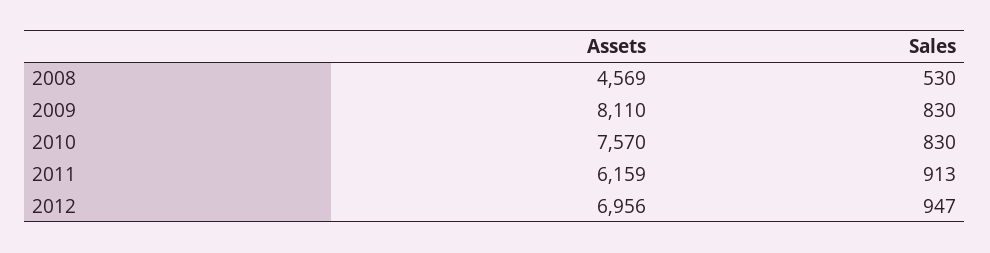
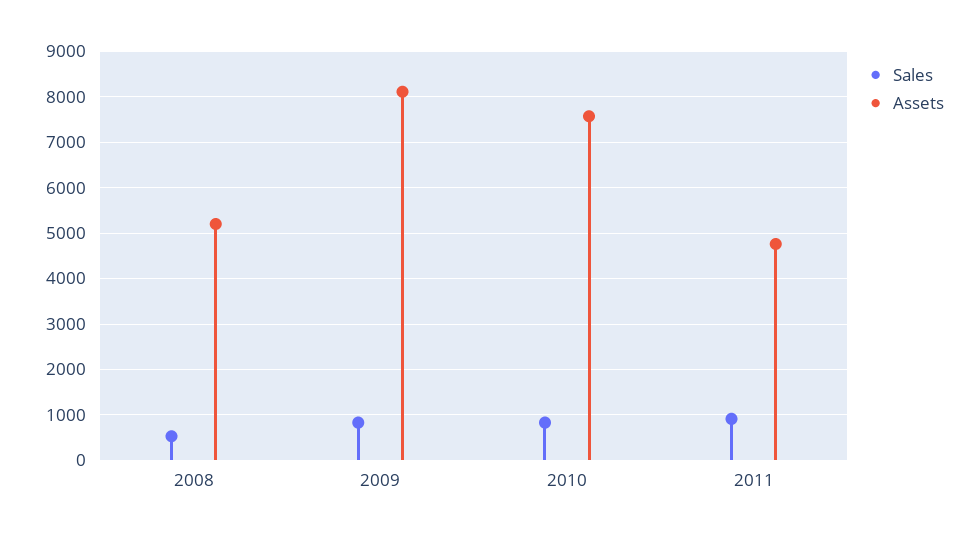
Assets, 2008: 4569 -> 5200
Assets, 2011: 6159 -> 4800
Assets, 2012: 6956 -> none
Sales, 2012: 947 -> none

